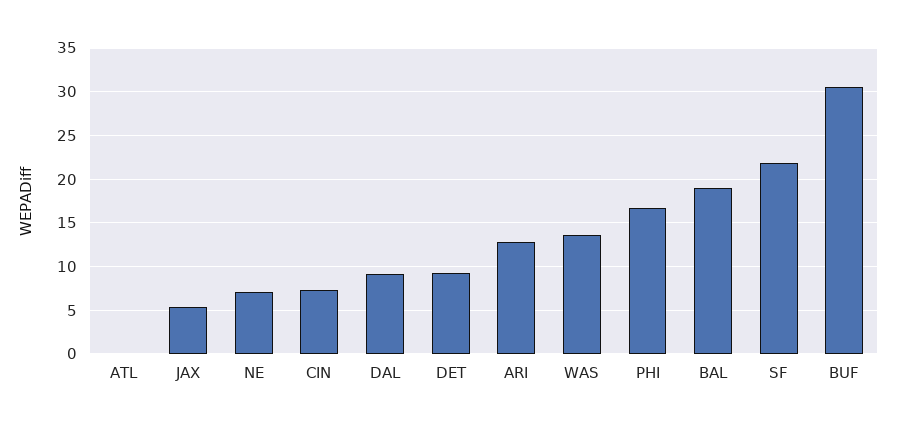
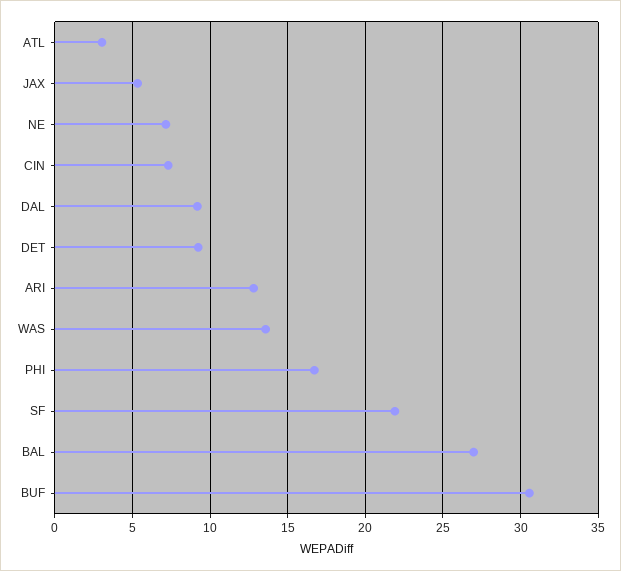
ATL: 0 -> 3
BAL: 19 -> 27

